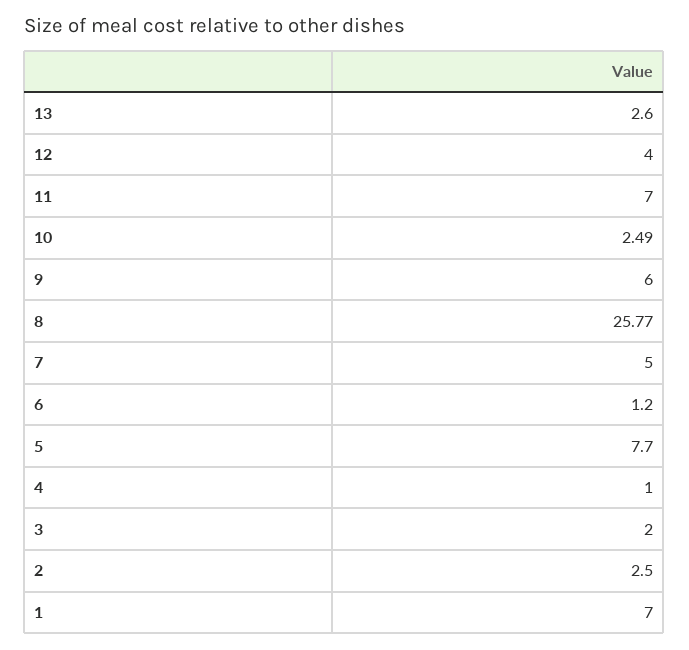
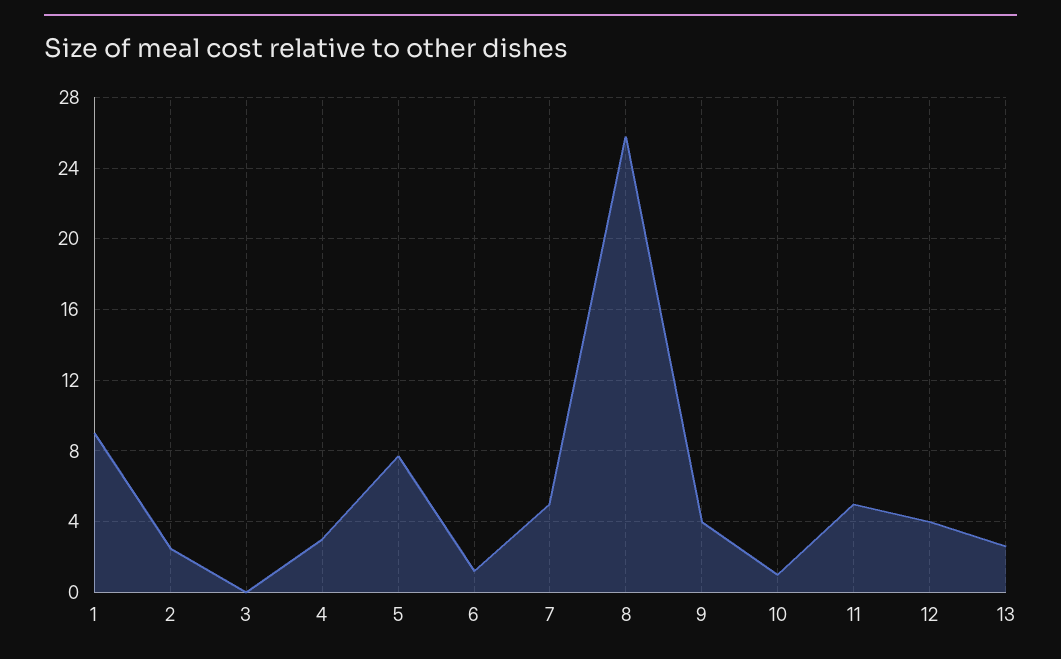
11: 7 -> 5
10: 2.49 -> 1
9: 6 -> 4
4: 1 -> 3
3: 2 -> 0
1: 7 -> 9

